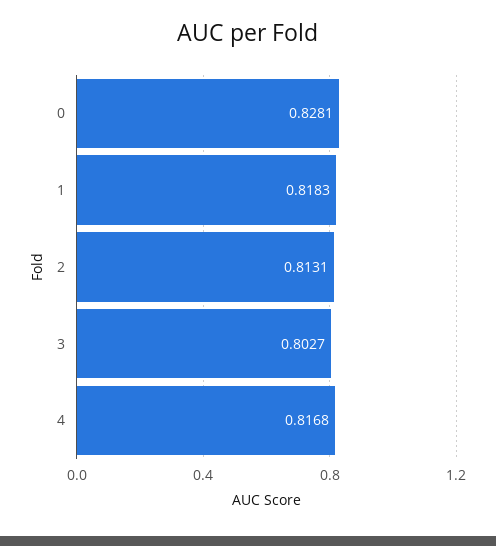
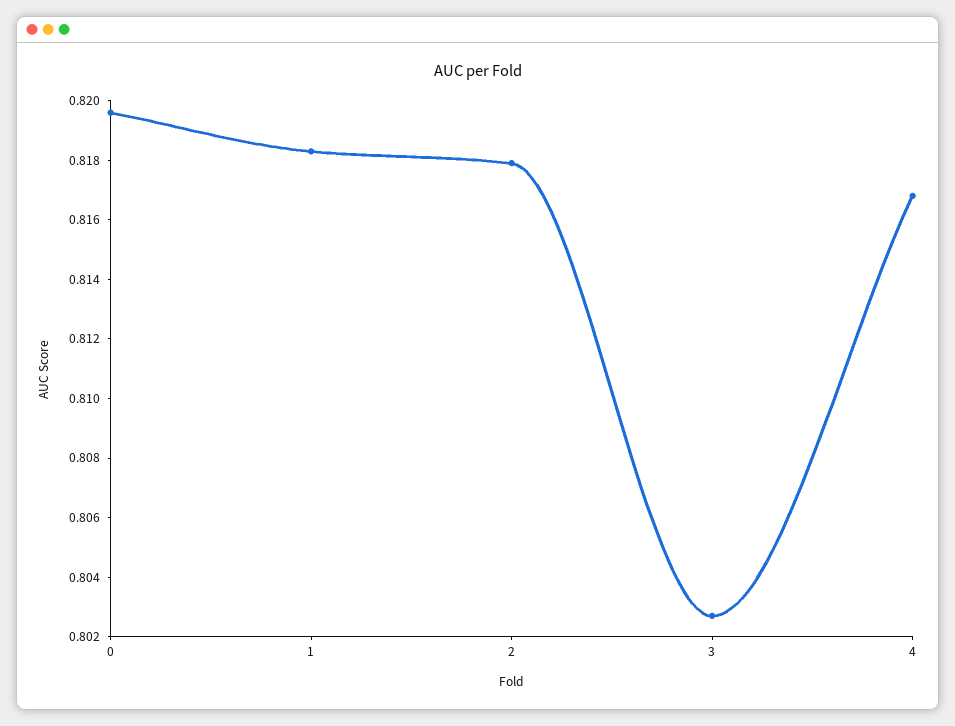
0: 0.8281 -> 0.8195
2: 0.8131 -> 0.818

